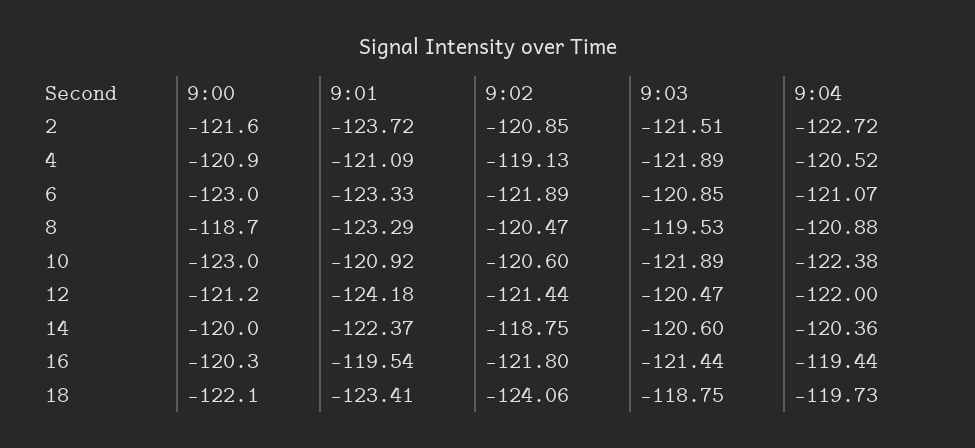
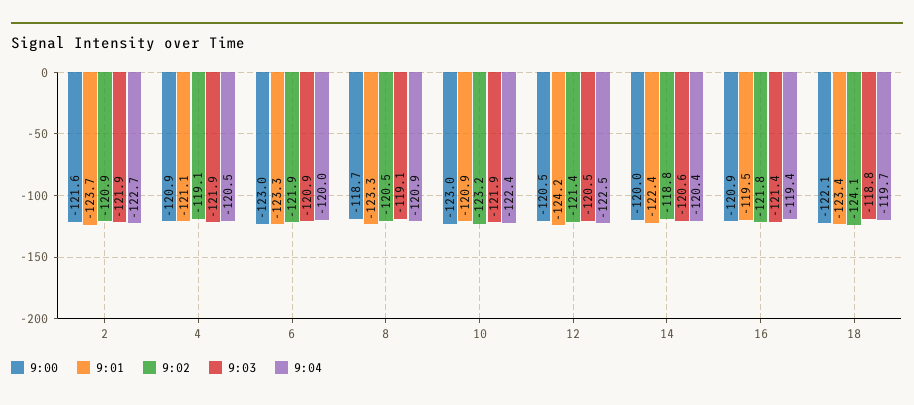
9:03, 2: -121.51 -> -121.9
9:04, 6: -121.07 -> -120
9:03, 8: -119.53 -> -119.1
9:02, 10: -120.6 -> -123.2
9:00, 12: -121.2 -> -120.5
9:04, 12: -122 -> -122.5
9:00, 16: -120.3 -> -120.9

